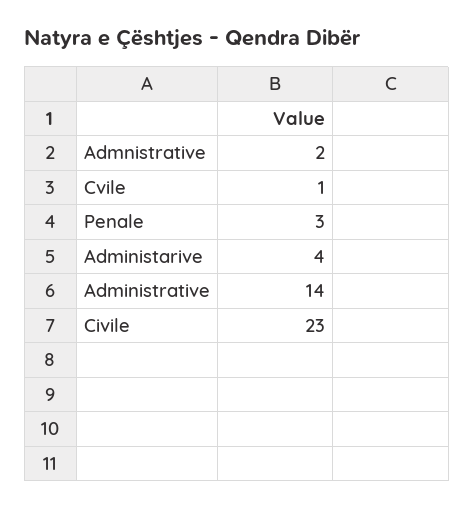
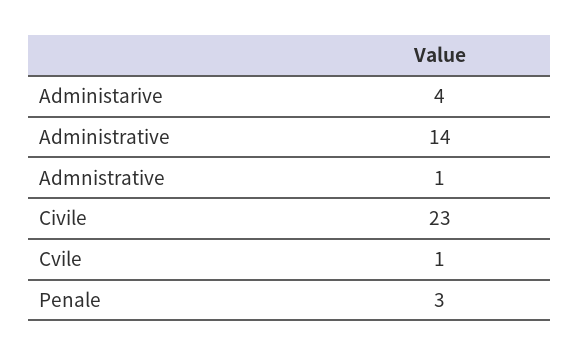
Admnistrative: 2 -> 1

